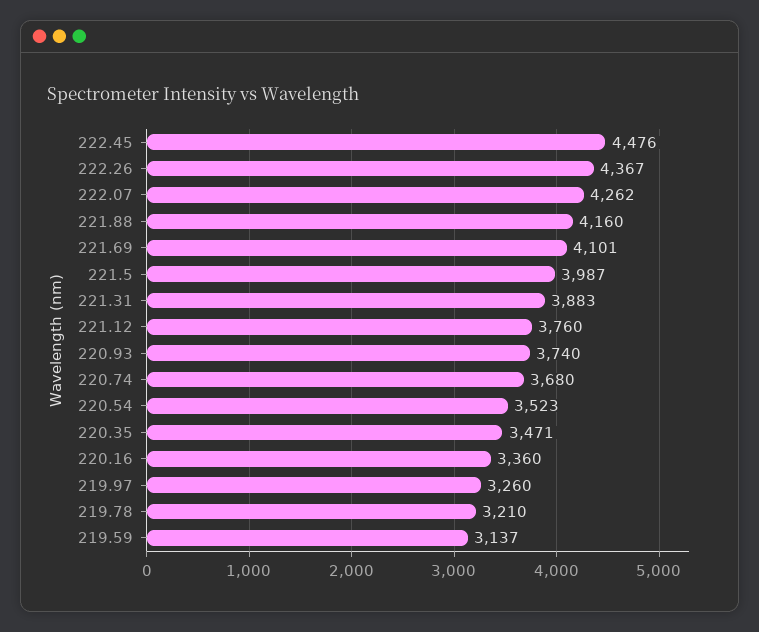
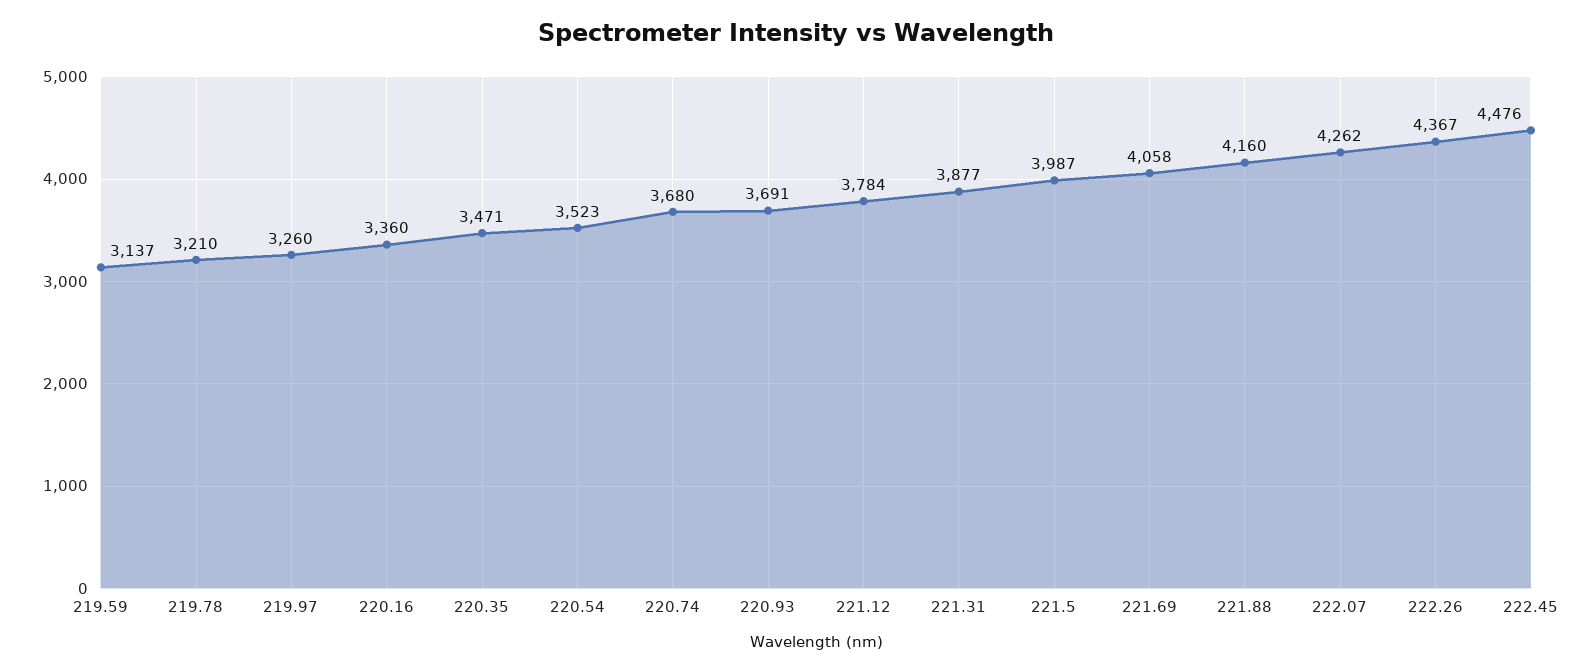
221.69: 4101 -> 4058
221.31: 3883 -> 3877
221.12: 3760 -> 3784
220.93: 3740 -> 3691

